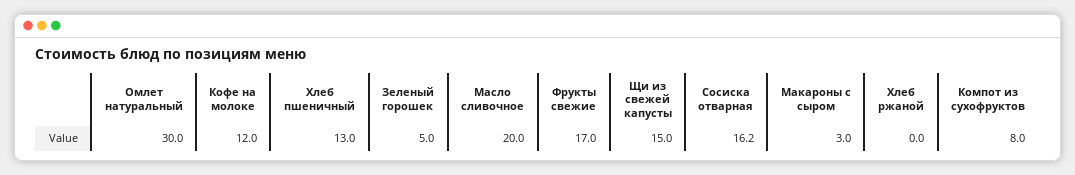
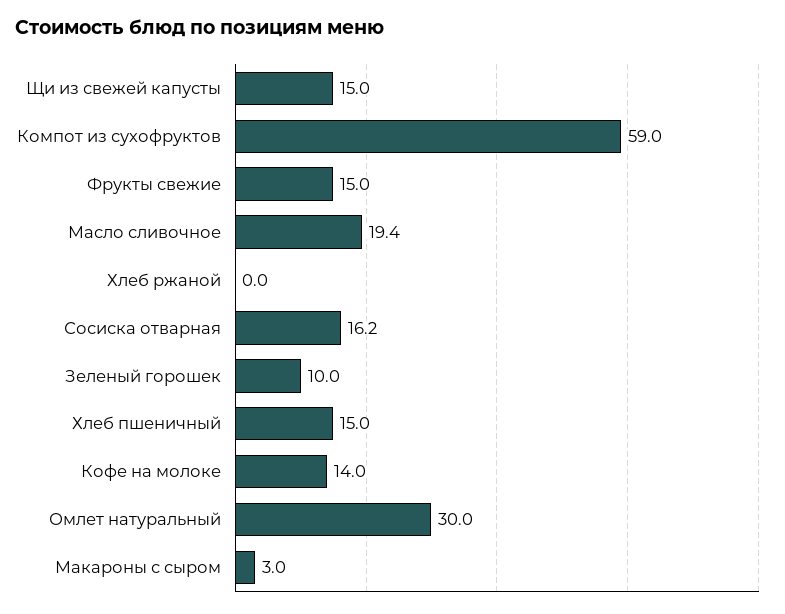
Кофе на молоке: 12 -> 14
Хлеб пшеничный: 13 -> 15
Зеленый горошек: 5 -> 10
Масло сливочное: 20 -> 19.4
Фрукты свежие: 17 -> 15
Компот из сухофруктов: 8 -> 59

